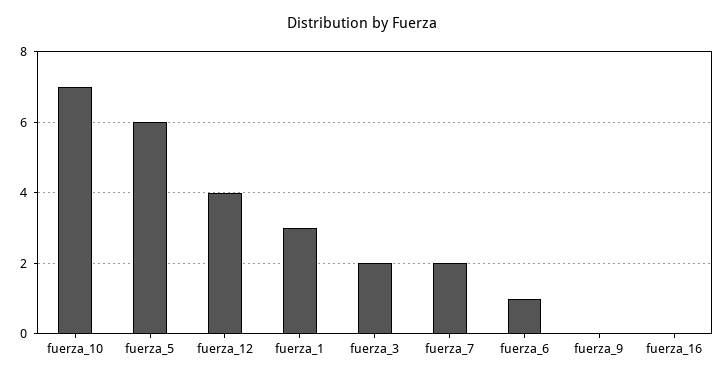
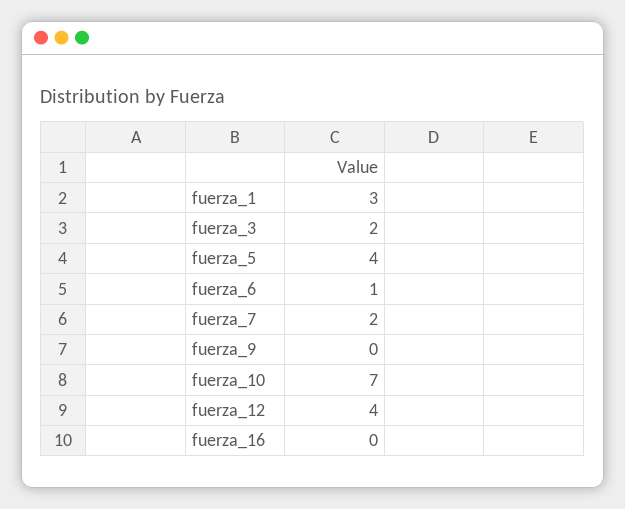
fuerza_5: 6 -> 4

